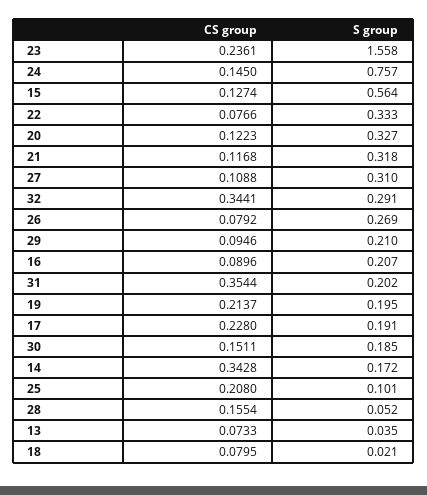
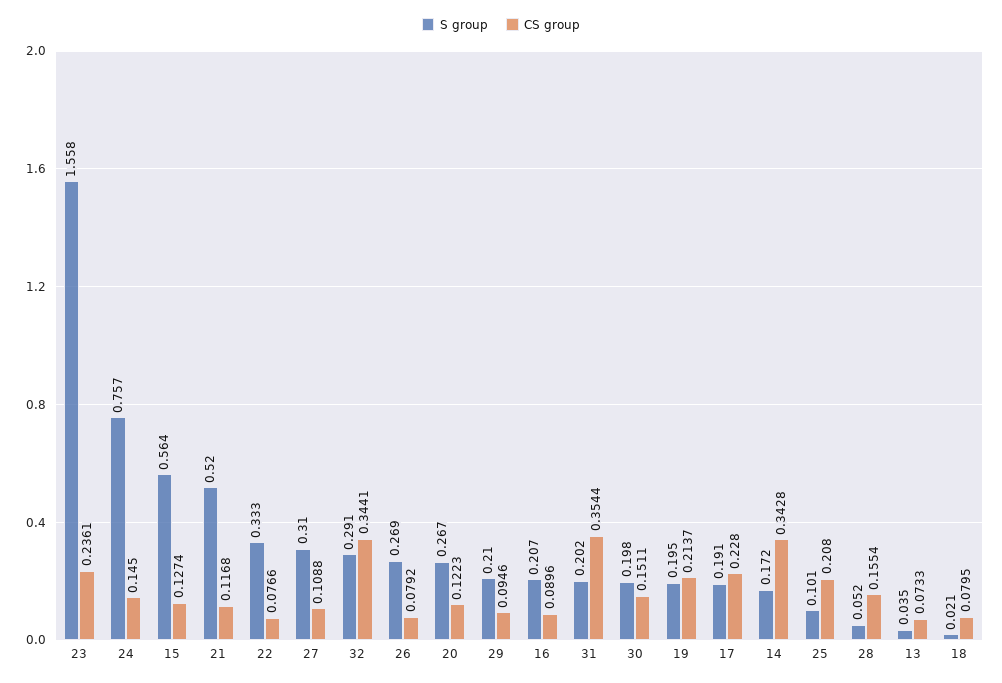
S group, 20: 0.327 -> 0.267
S group, 21: 0.318 -> 0.52
S group, 30: 0.185 -> 0.198

